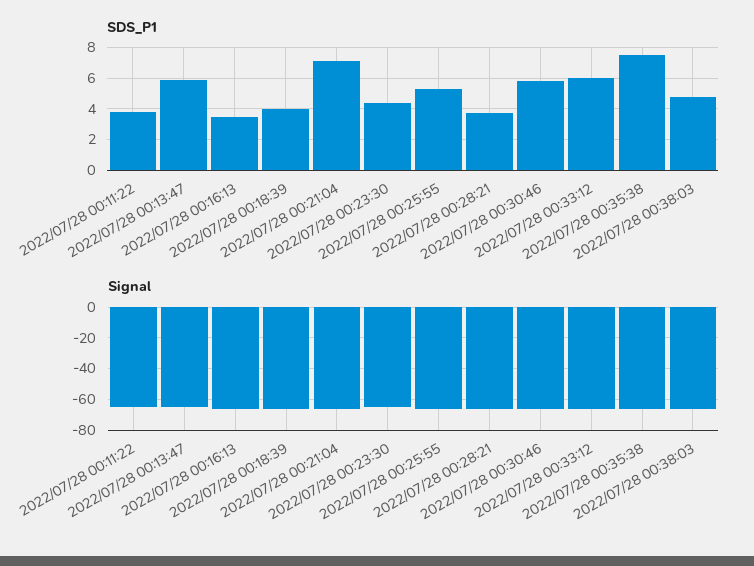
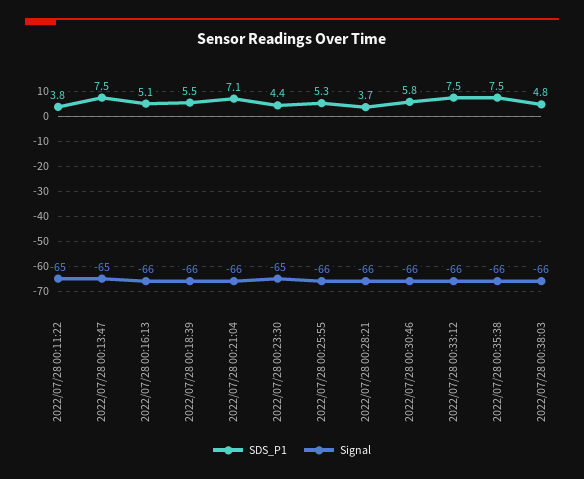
SDS_P1, 2022/07/28 00:13:47: 6 -> 7.5
SDS_P1, 2022/07/28 00:16:13: 3.5 -> 5.1
SDS_P1, 2022/07/28 00:18:39: 4 -> 5.5
SDS_P1, 2022/07/28 00:33:12: 6 -> 7.5

